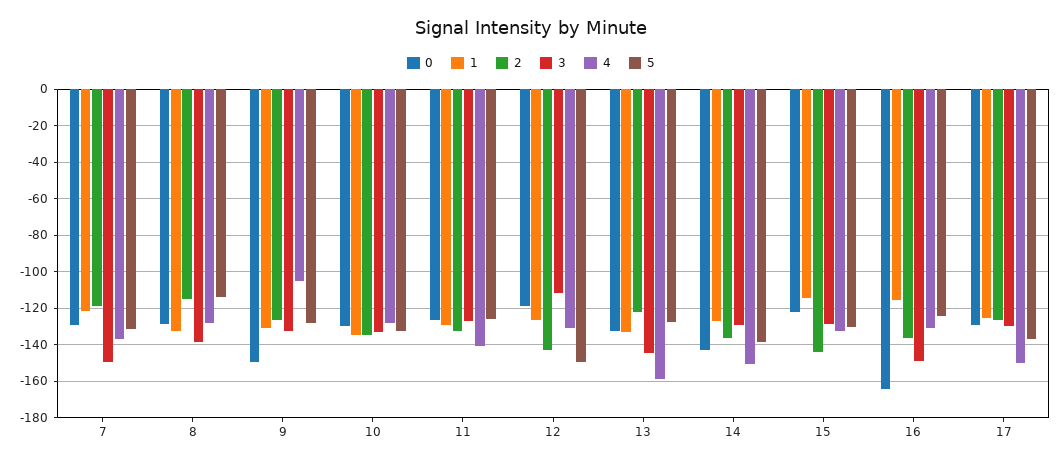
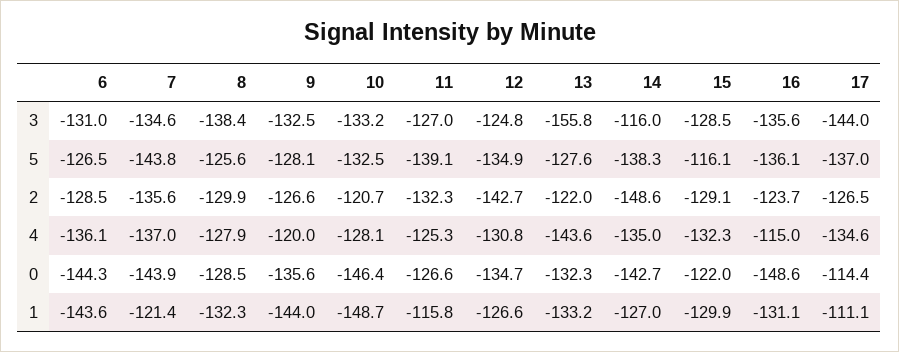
0, 7: -130 -> -143.9
2, 7: -120 -> -135.6
3, 7: -150 -> -134.6
5, 7: -130 -> -143.8
2, 8: -115 -> -129.9
5, 8: -115 -> -125.6
0, 9: -150 -> -135.6
1, 9: -130 -> -144
4, 9: -105 -> -120
0, 10: -130 -> -146.4
1, 10: -135 -> -148.7
2, 10: -135 -> -120.7
1, 11: -130 -> -115.8
4, 11: -140 -> -125.3
5, 11: -125 -> -139.1
0, 12: -120 -> -134.7
3, 12: -110 -> -124.8
5, 12: -150 -> -134.9
3, 13: -145 -> -155.8
4, 13: -160 -> -143.6
2, 14: -135 -> -148.6
3, 14: -130 -> -116
4, 14: -150 -> -135
1, 15: -115 -> -129.9
2, 15: -145 -> -129.1
5, 15: -130 -> -116.1
0, 16: -165 -> -148.6
1, 16: -115 -> -131.1
2, 16: -135 -> -123.7
3, 16: -150 -> -135.6
4, 16: -130 -> -115
5, 16: -125 -> -136.1
0, 17: -130 -> -114.4
1, 17: -125 -> -111.1
3, 17: -130 -> -144
4, 17: -150 -> -134.6
3, 6: none -> -131
5, 6: none -> -126.5
2, 6: none -> -128.5
4, 6: none -> -136.1
0, 6: none -> -144.3
1, 6: none -> -143.6

